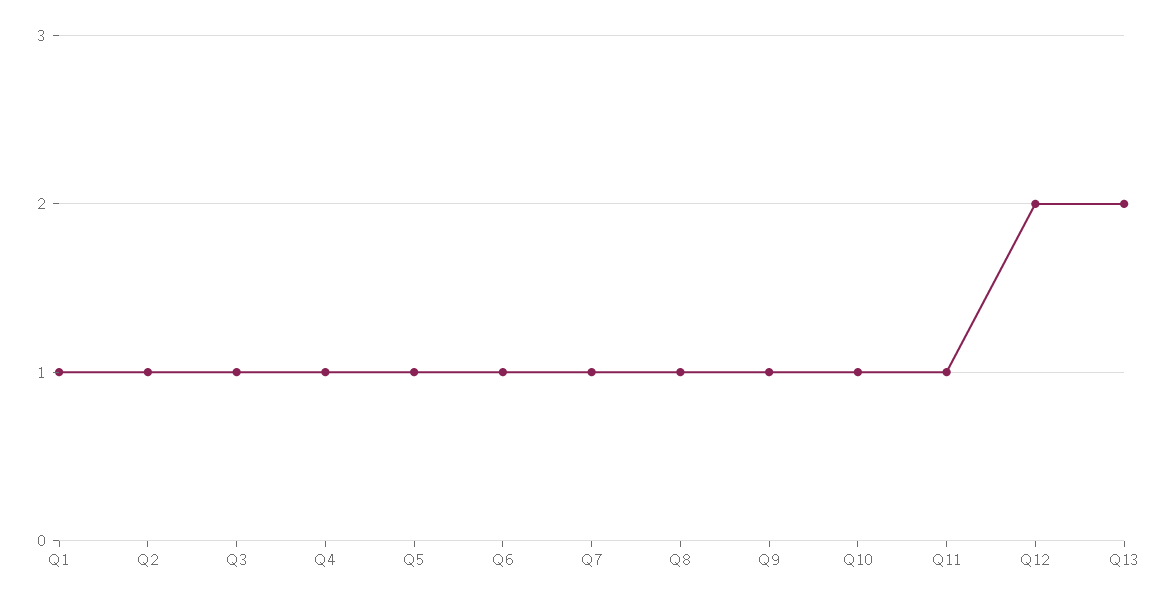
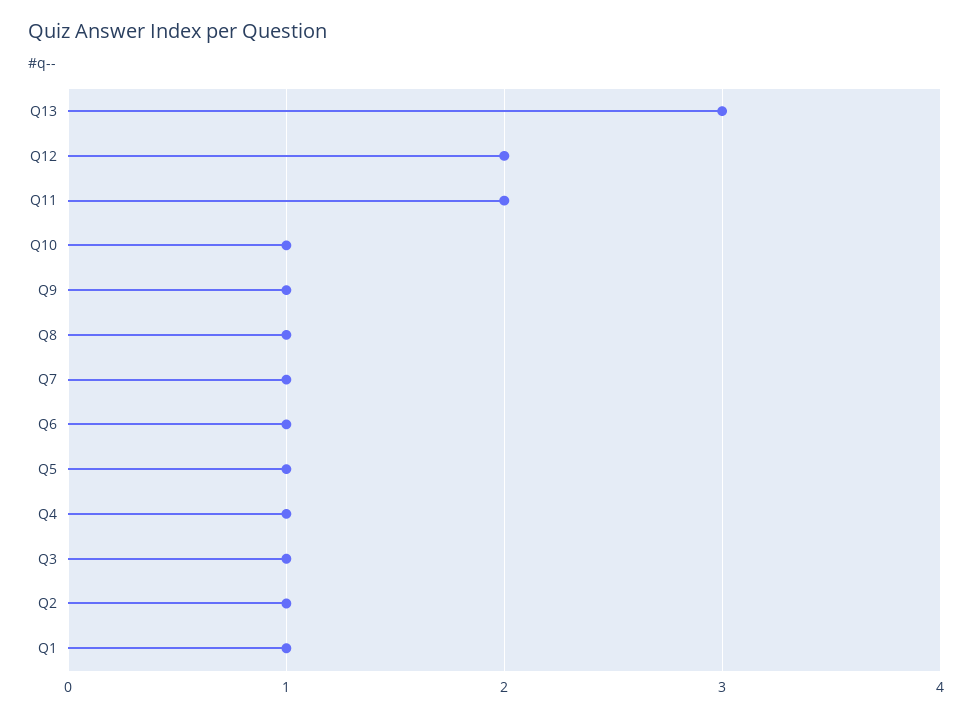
Q11: 1 -> 2
Q13: 2 -> 3

